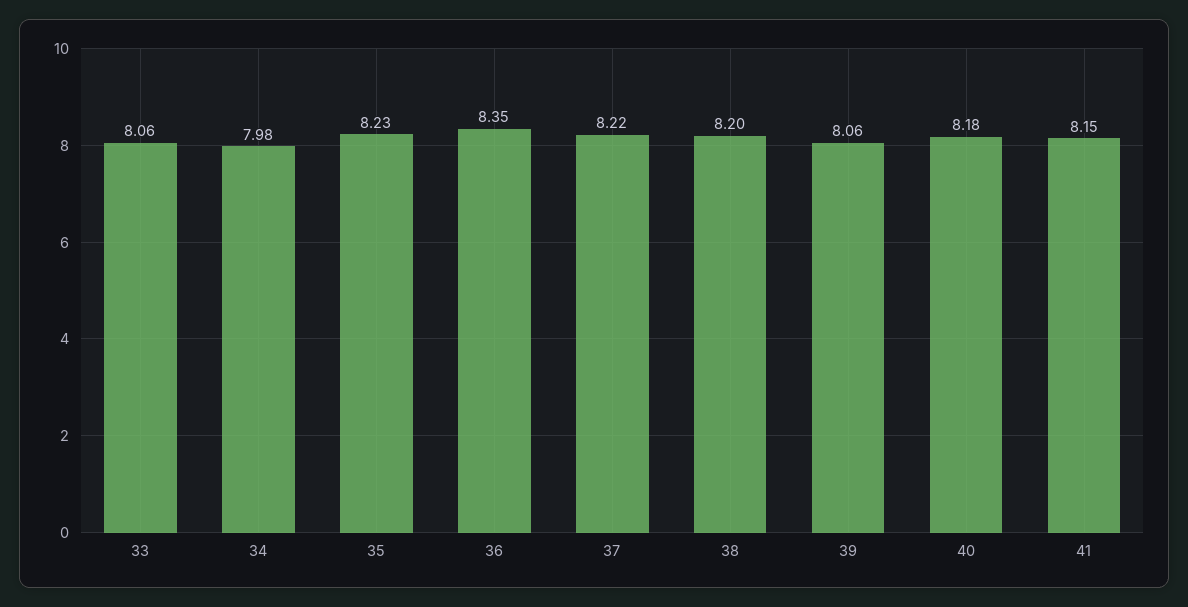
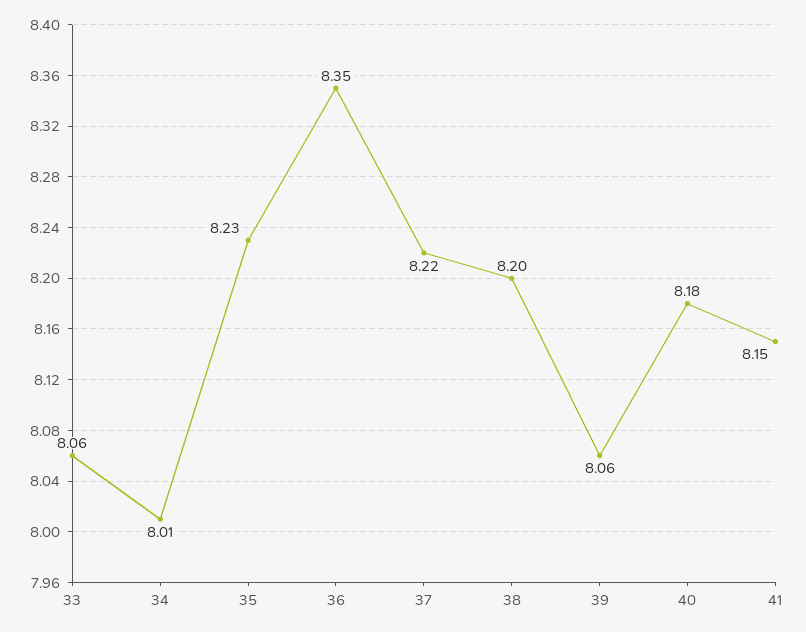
34: 7.98 -> 8.01

